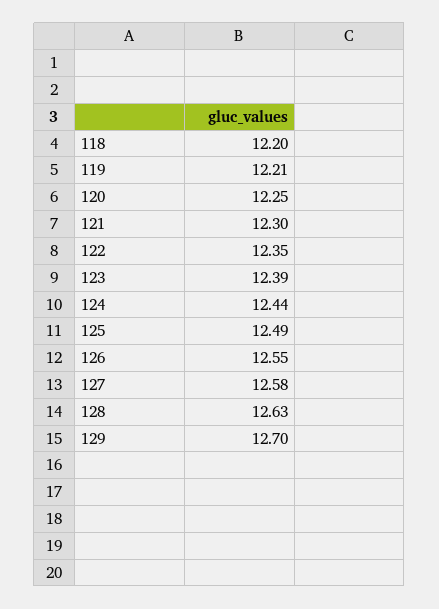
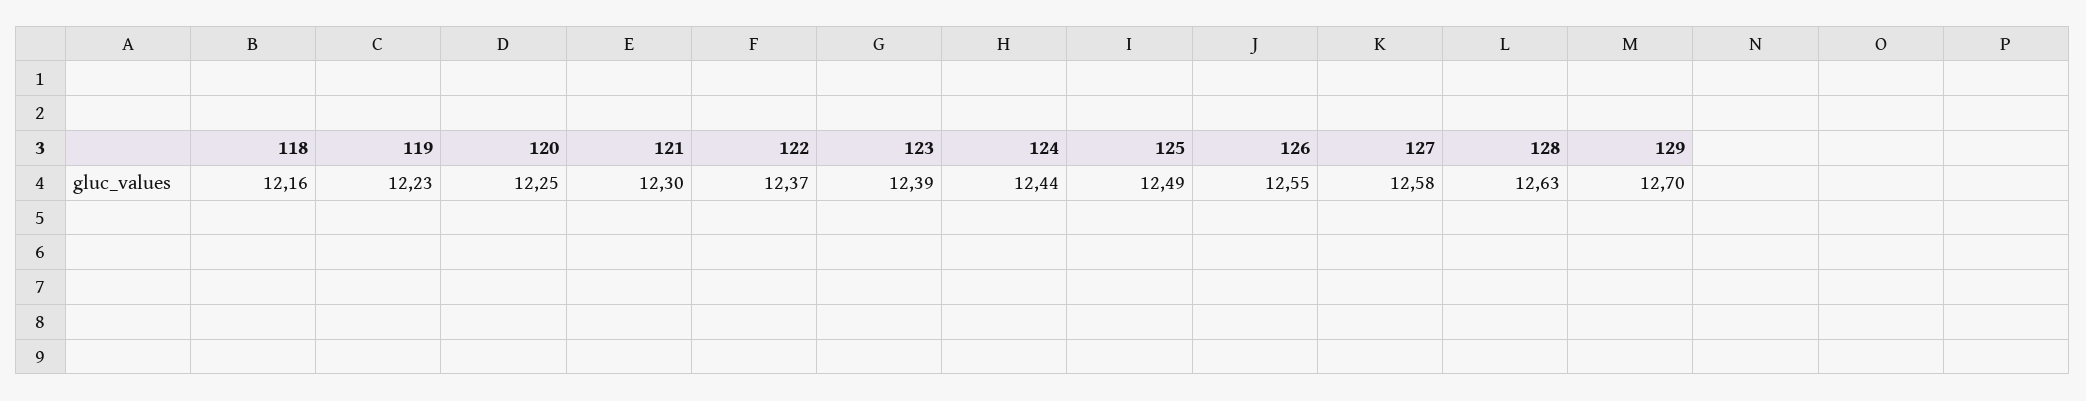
118: 12.2 -> 12.16
119: 12.21 -> 12.23
122: 12.35 -> 12.37

